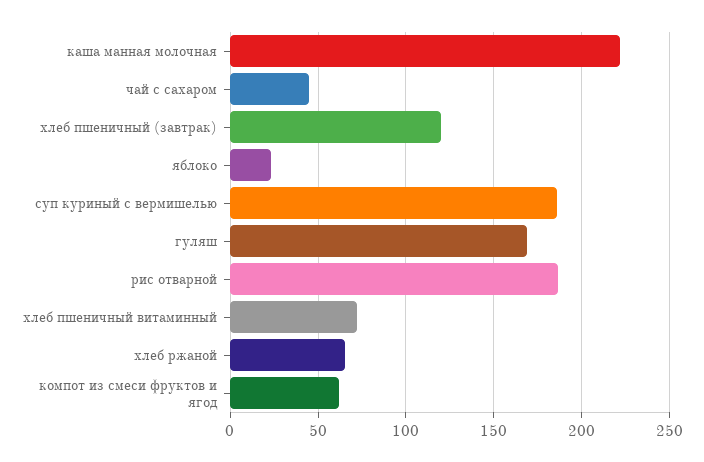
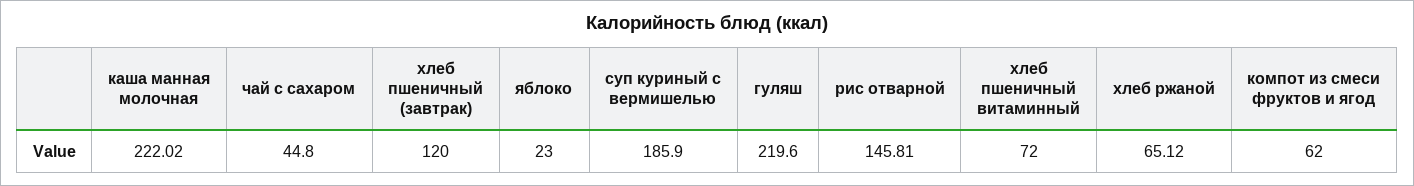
гуляш: 170 -> 219.6
рис отварной: 185 -> 145.81

